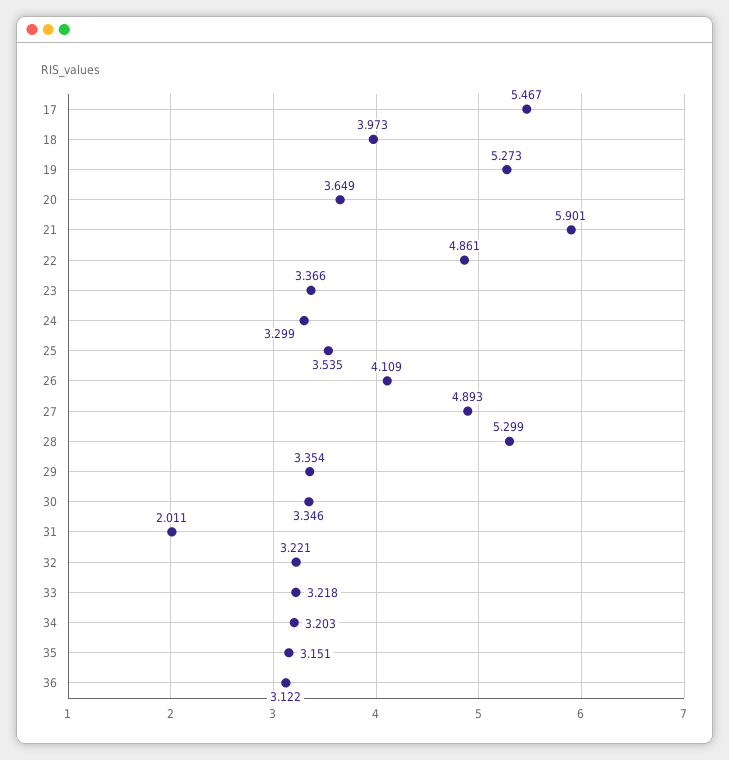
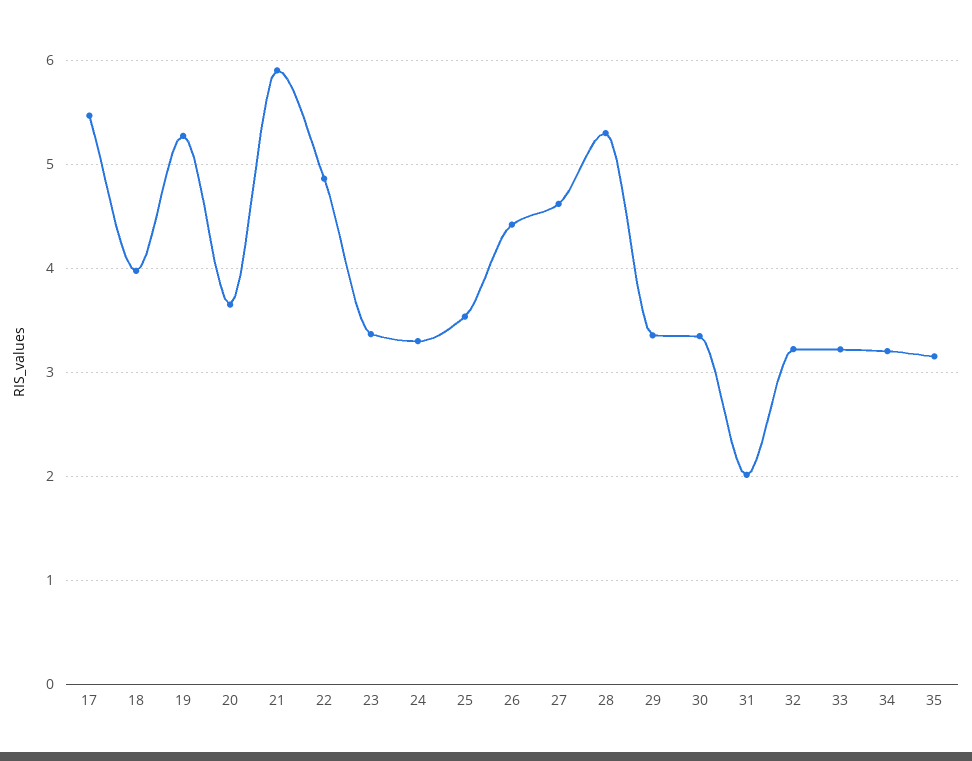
26: 4.109 -> 4.4
27: 4.893 -> 4.6
36: 3.122 -> none

